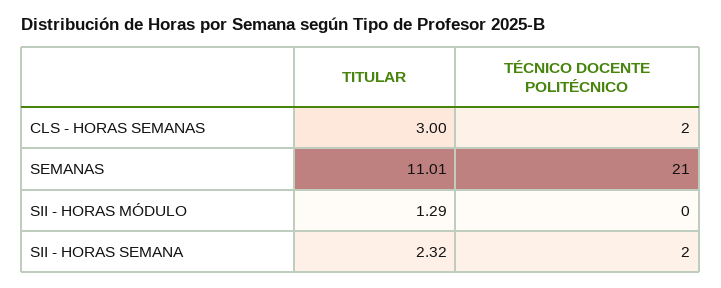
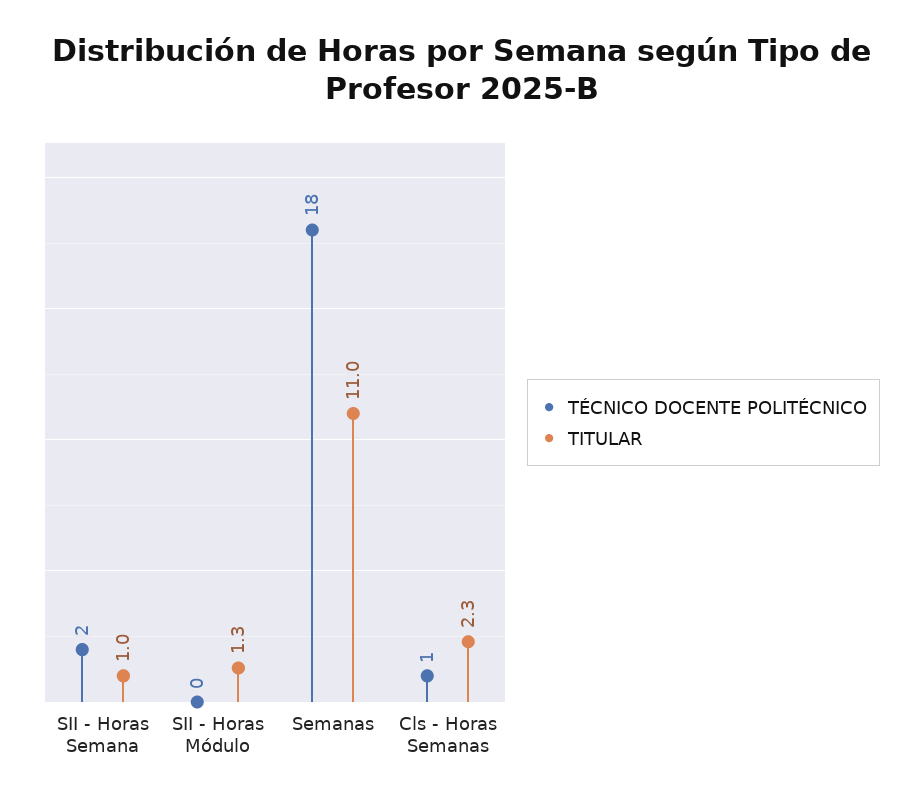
TITULAR, CLS - HORAS SEMANAS: 3 -> 2.3
TÉCNICO DOCENTE POLITÉCNICO, CLS - HORAS SEMANAS: 2 -> 1
TÉCNICO DOCENTE POLITÉCNICO, SEMANAS: 21 -> 18
TITULAR, SII - HORAS SEMANA: 2.32 -> 1

